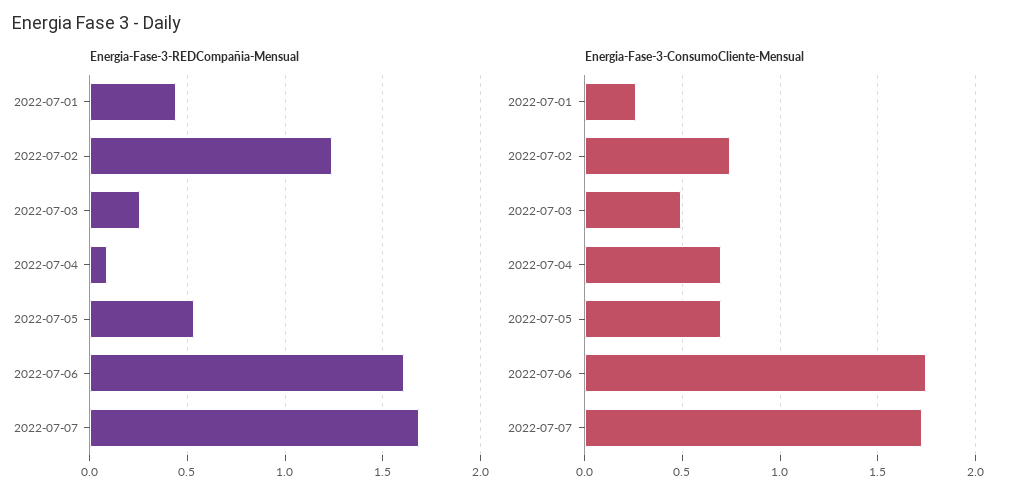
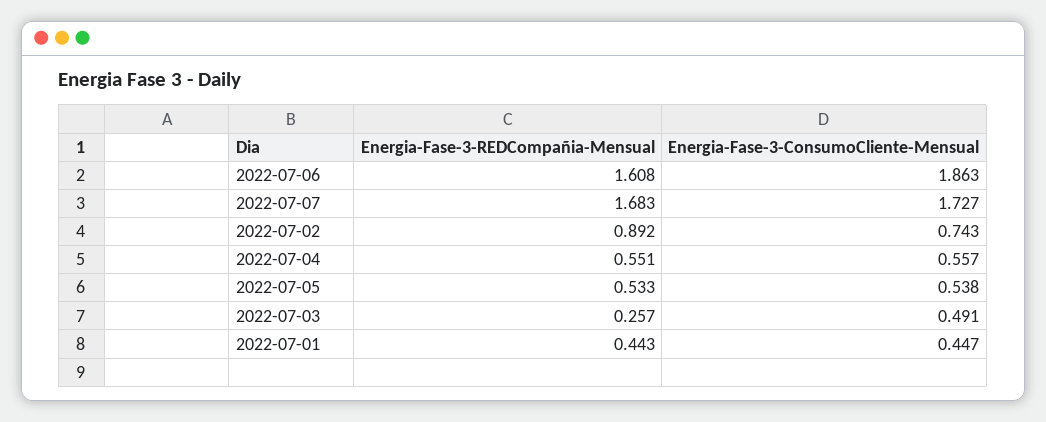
Energia-Fase-3-REDCompañia-Mensual, 2022-07-02: 1.25 -> 0.892
Energia-Fase-3-REDCompañia-Mensual, 2022-07-04: 0.1 -> 0.551
Energia-Fase-3-ConsumoCliente-Mensual, 2022-07-01: 0.25 -> 0.447
Energia-Fase-3-ConsumoCliente-Mensual, 2022-07-04: 0.7 -> 0.557
Energia-Fase-3-ConsumoCliente-Mensual, 2022-07-05: 0.7 -> 0.538
Energia-Fase-3-ConsumoCliente-Mensual, 2022-07-06: 1.75 -> 1.863

